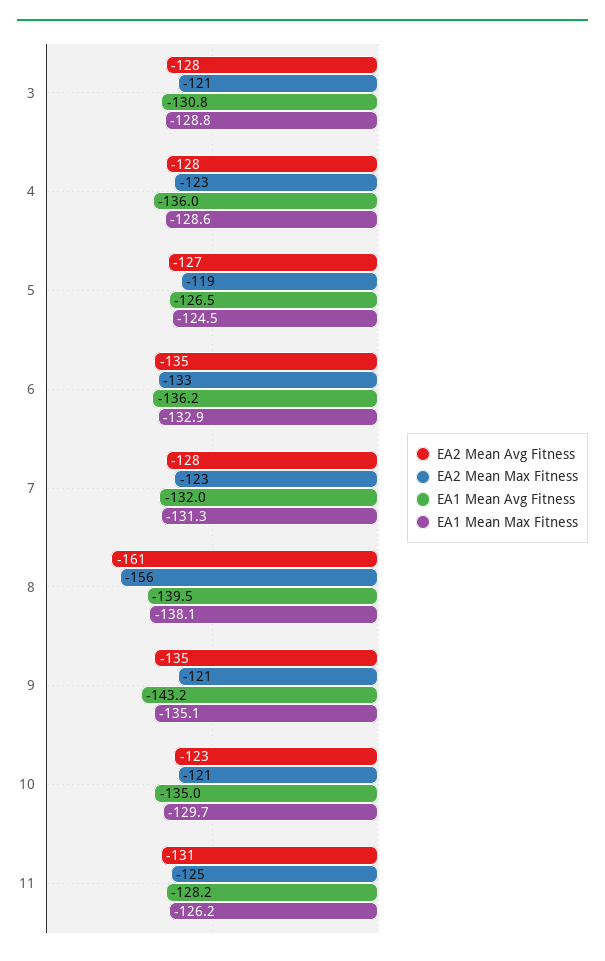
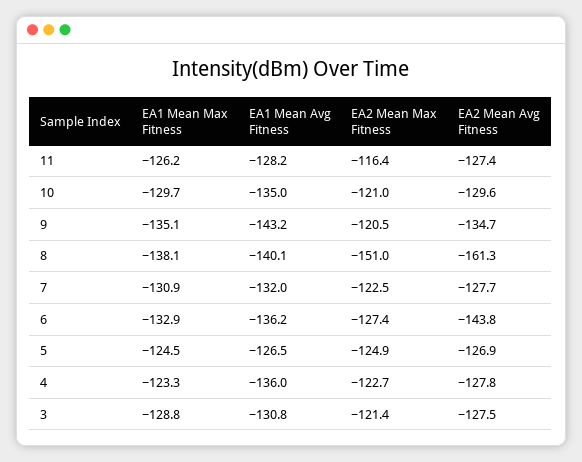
EA1 Mean Max Fitness, 4: -128.6 -> -123.3
EA2 Mean Max Fitness, 5: -119 -> -124.9
EA2 Mean Avg Fitness, 6: -135 -> -143.8
EA2 Mean Max Fitness, 6: -133 -> -127.4
EA1 Mean Max Fitness, 7: -131.3 -> -130.9
EA2 Mean Max Fitness, 8: -156 -> -151
EA1 Mean Avg Fitness, 8: -139.5 -> -140.1
EA2 Mean Avg Fitness, 10: -123 -> -129.6
EA2 Mean Avg Fitness, 11: -131 -> -127.4
EA2 Mean Max Fitness, 11: -125 -> -116.4

